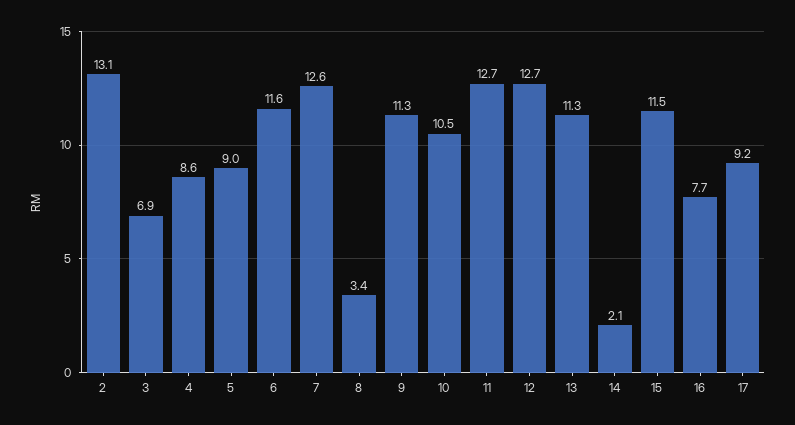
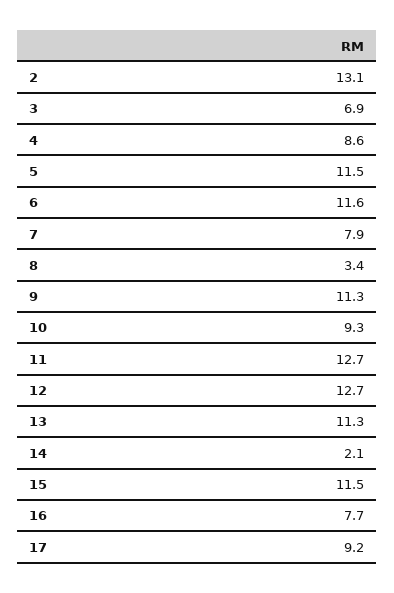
5: 9 -> 11.5
7: 12.6 -> 7.9
10: 10.5 -> 9.3

